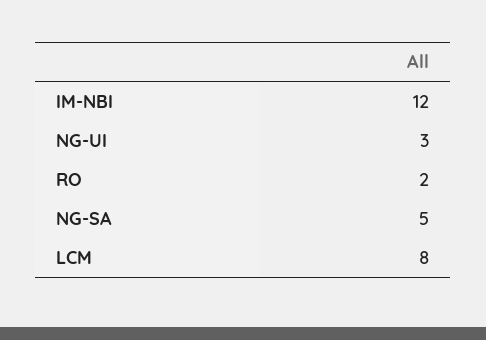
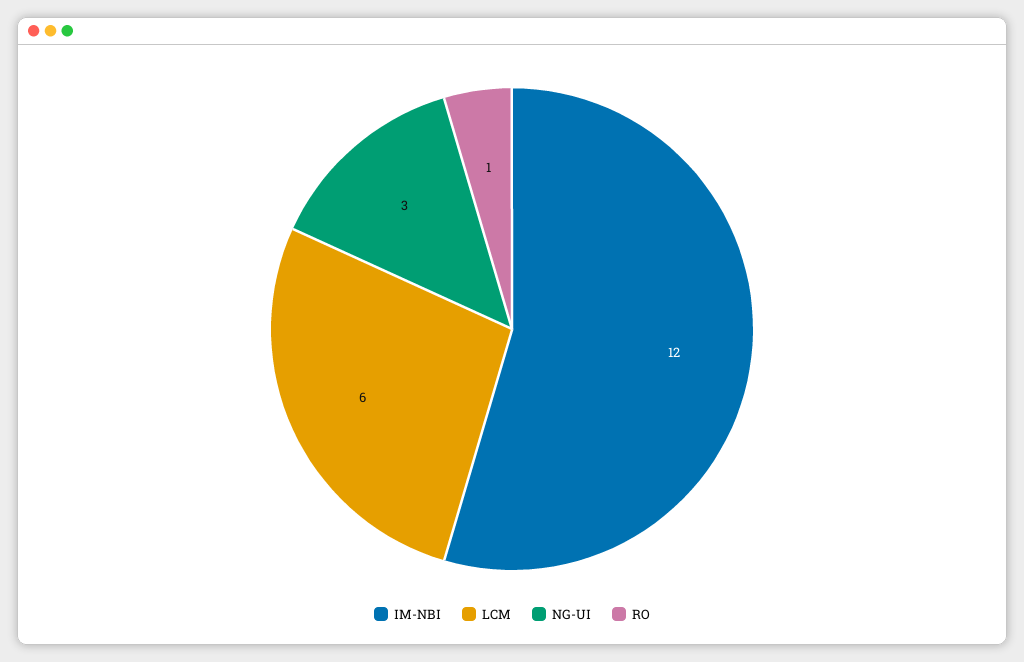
RO: 2 -> 1
NG-SA: 5 -> none
LCM: 8 -> 6

